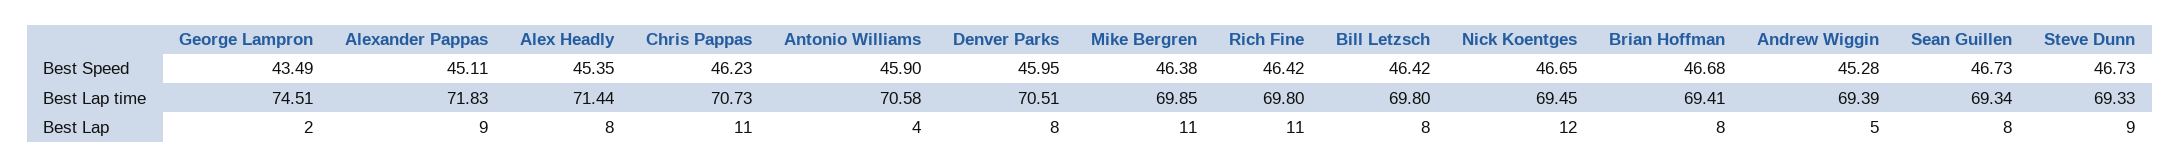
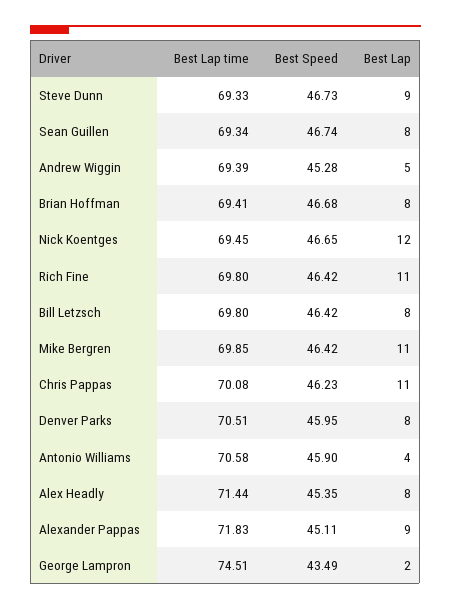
Mike Bergren, Best Speed: 46.38 -> 46.42
Sean Guillen, Best Speed: 46.73 -> 46.74
Chris Pappas, Best Lap time: 70.73 -> 70.08

